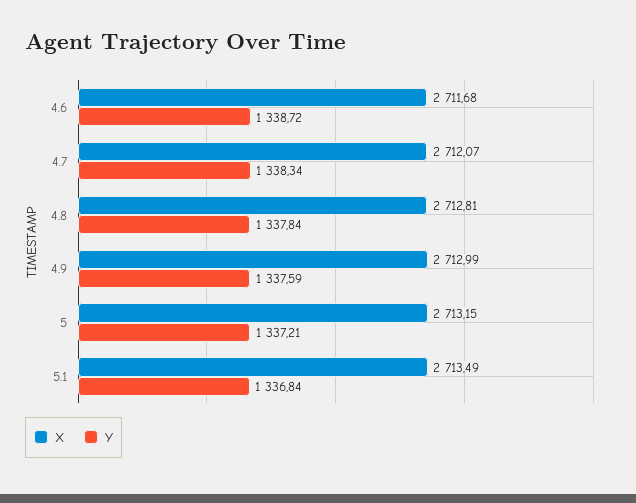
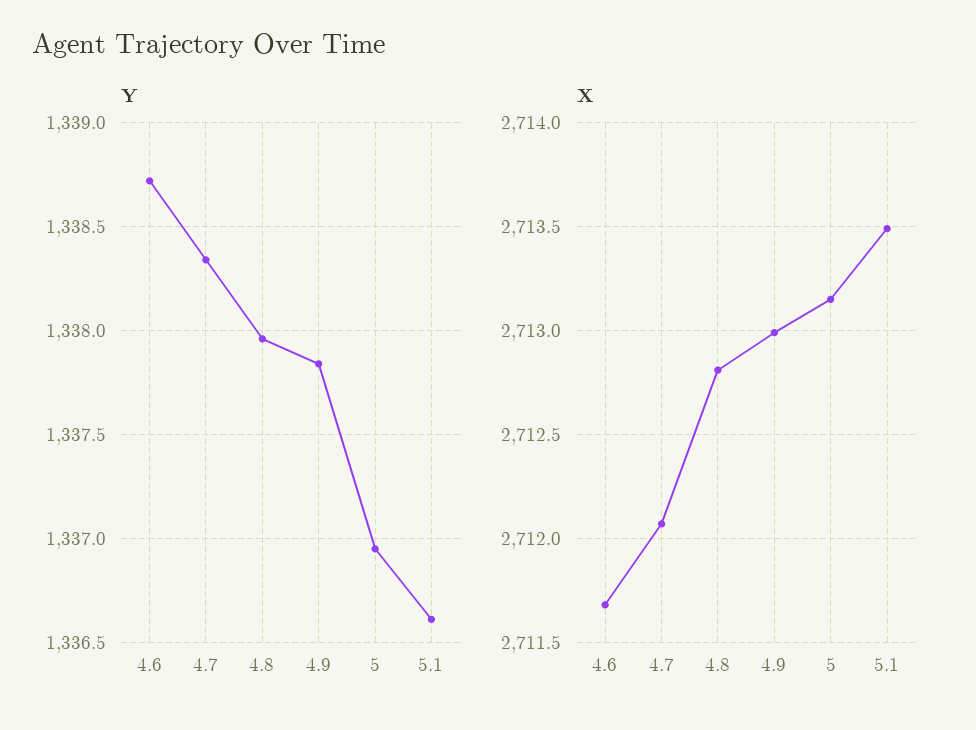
Y, 4.8: 1337.84 -> 1337.95
Y, 4.9: 1337.59 -> 1337.85
Y, 5: 1337.21 -> 1336.95
Y, 5.1: 1336.84 -> 1336.6

